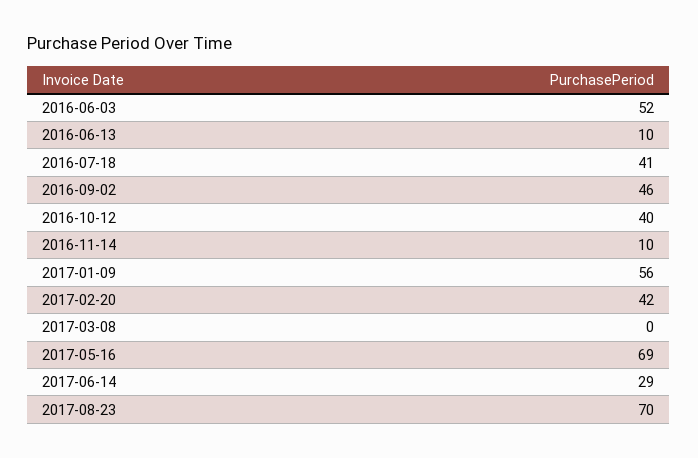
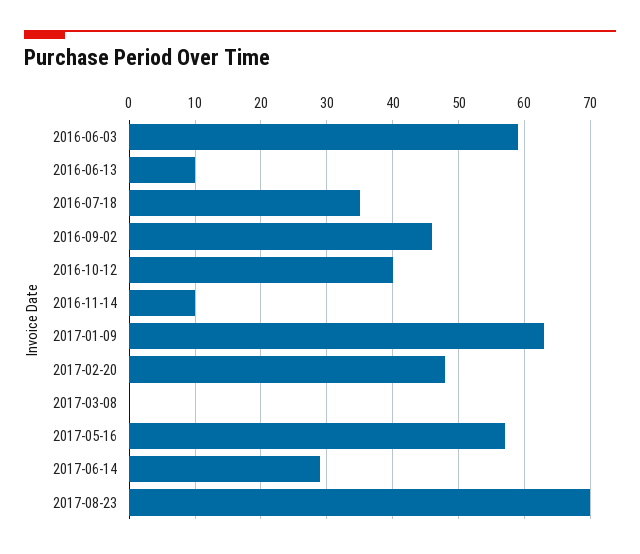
2016-06-03: 52 -> 59
2016-07-18: 41 -> 35
2017-01-09: 56 -> 63
2017-02-20: 42 -> 48
2017-05-16: 69 -> 57

